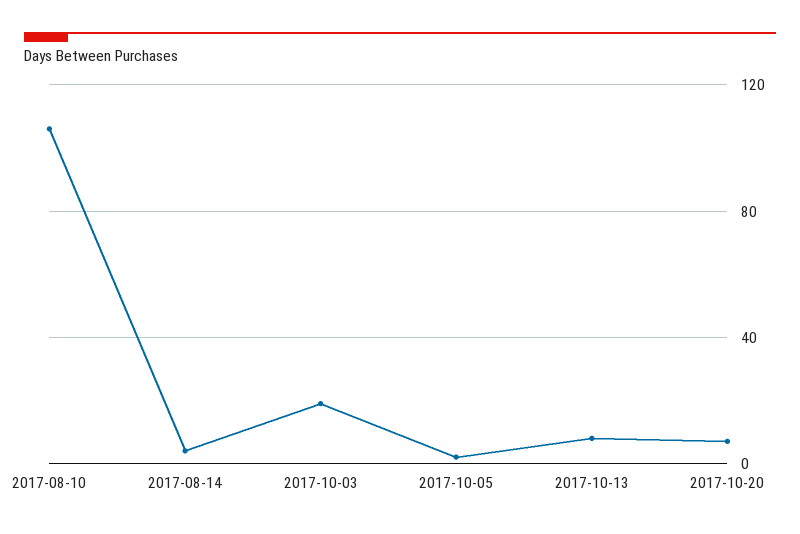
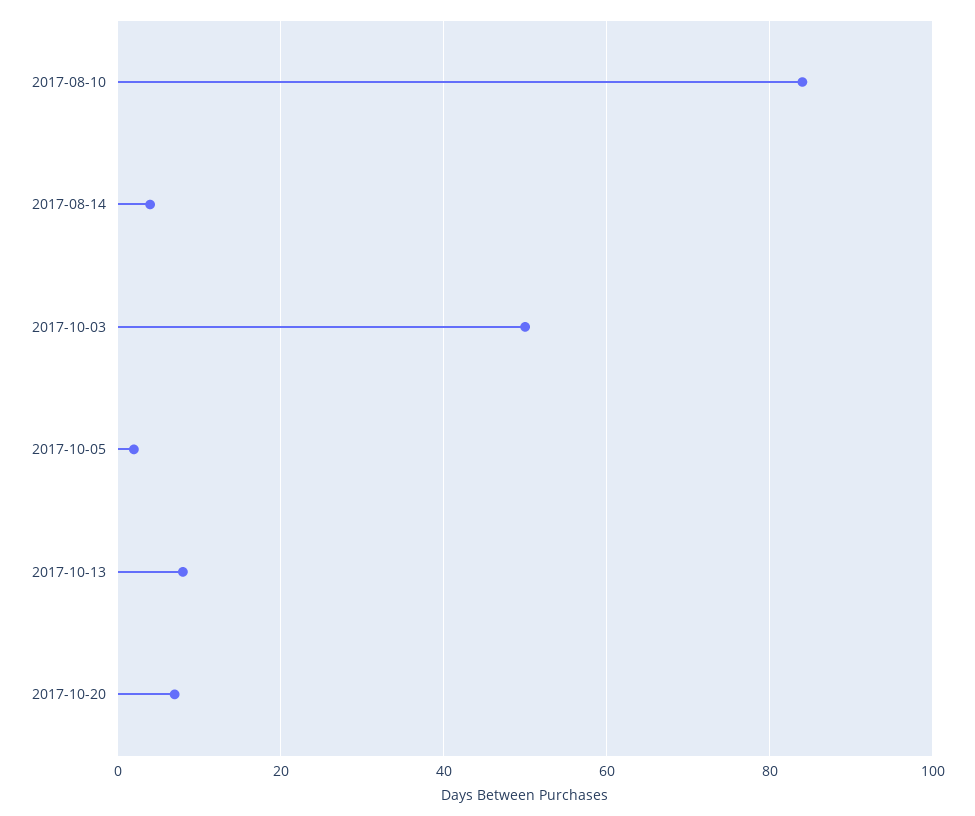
2017-08-10: 105 -> 85
2017-10-03: 20 -> 50

